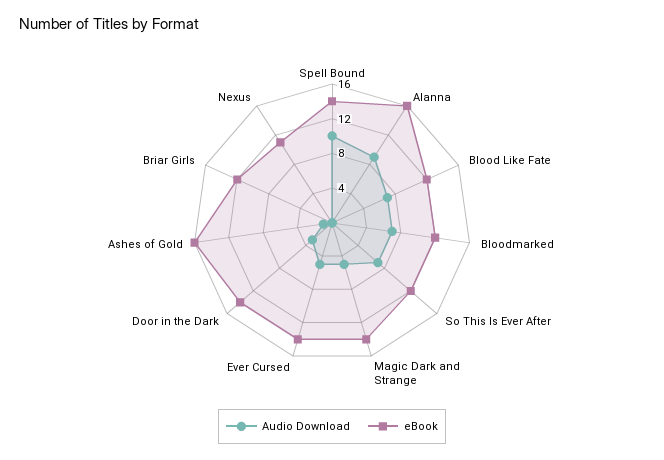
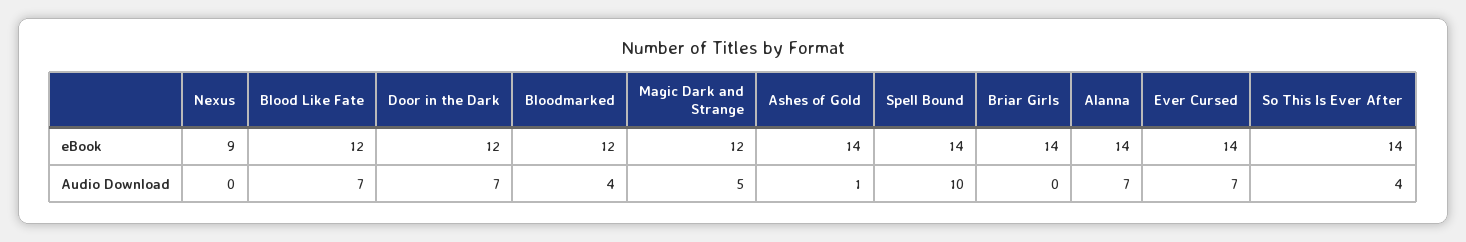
Audio Download, Alanna: 9 -> 7
eBook, Alanna: 16 -> 14
Audio Download, Bloodmarked: 7 -> 4
Audio Download, So This Is Ever After: 7 -> 4
eBook, So This Is Ever After: 12 -> 14
eBook, Magic Dark and Strange: 14 -> 12
Audio Download, Ever Cursed: 5 -> 7
Audio Download, Door in the Dark: 3 -> 7
eBook, Door in the Dark: 14 -> 12
eBook, Ashes of Gold: 16 -> 14
eBook, Briar Girls: 12 -> 14
eBook, Nexus: 11 -> 9

